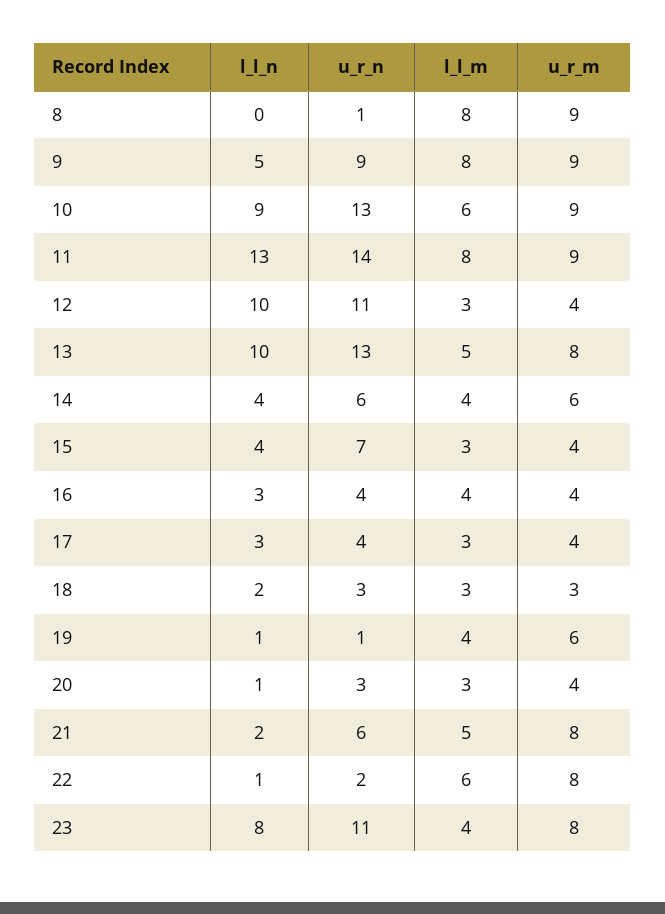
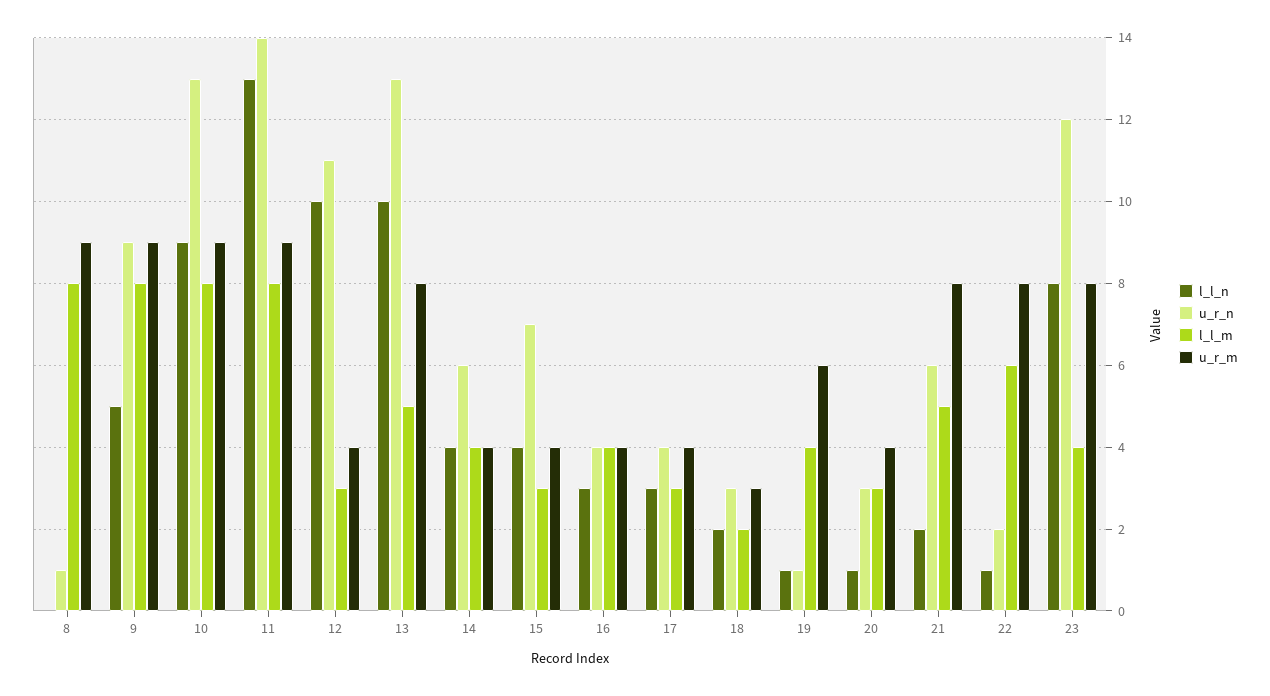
l_l_m, 10: 6 -> 8
u_r_m, 14: 6 -> 4
l_l_m, 18: 3 -> 2
u_r_n, 23: 11 -> 12

